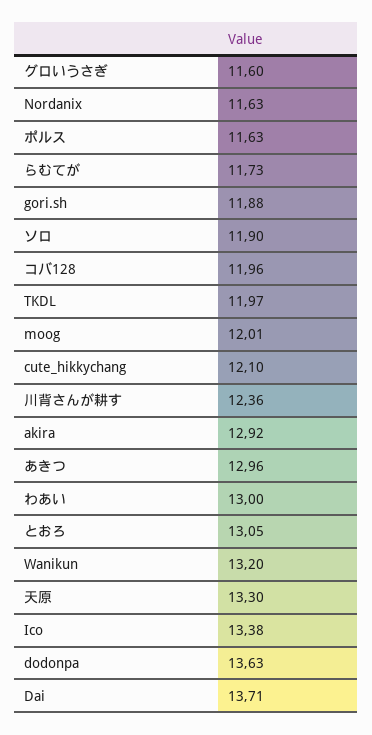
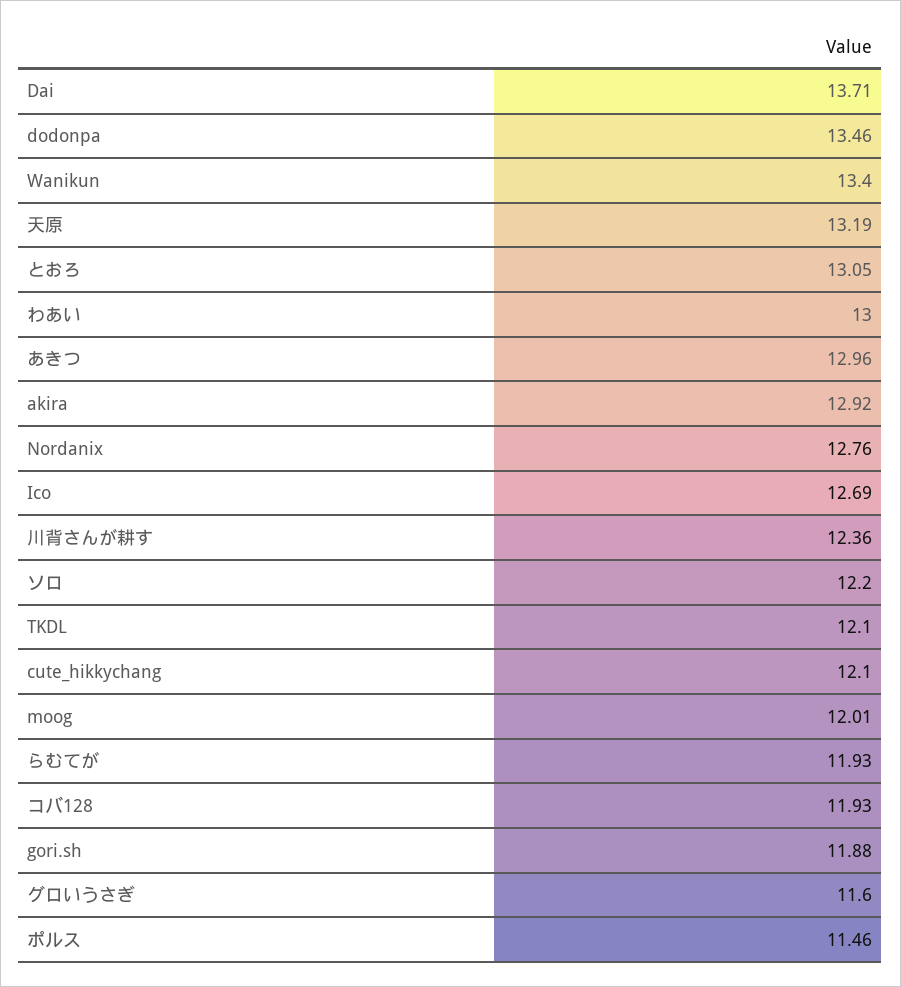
Nordanix: 11.63 -> 12.76
ポルス: 11.63 -> 11.46
らむてが: 11.73 -> 11.93
ソロ: 11.9 -> 12.2
コバ128: 11.96 -> 11.93
TKDL: 11.97 -> 12.1
Wanikun: 13.2 -> 13.4
天原: 13.3 -> 13.19
Ico: 13.38 -> 12.69
dodonpa: 13.63 -> 13.46

